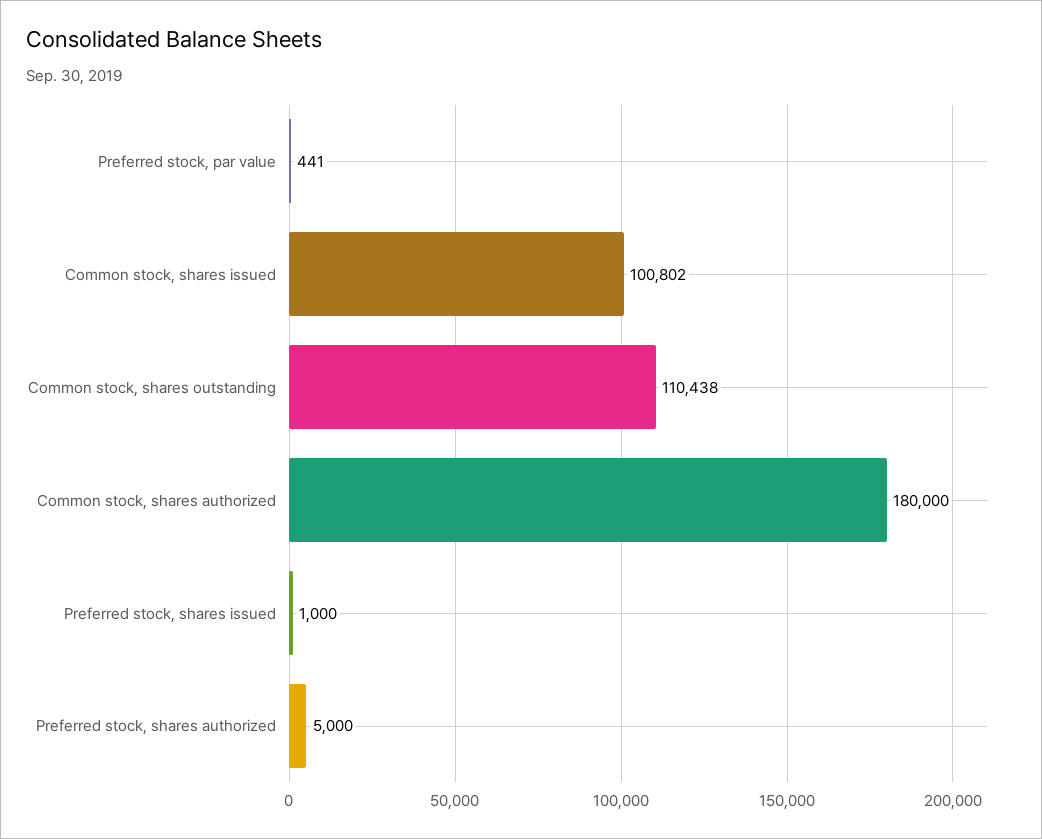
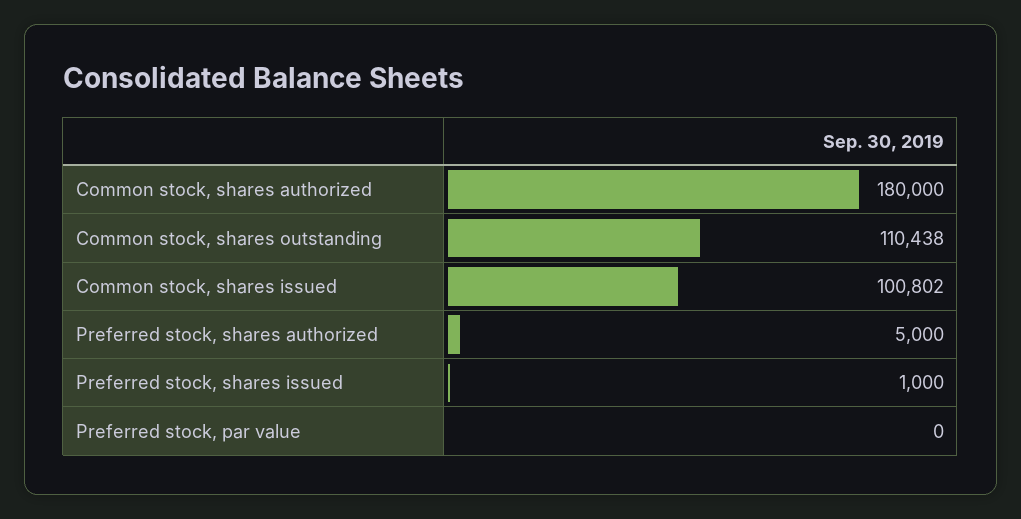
Preferred stock, par value: 441 -> 0

